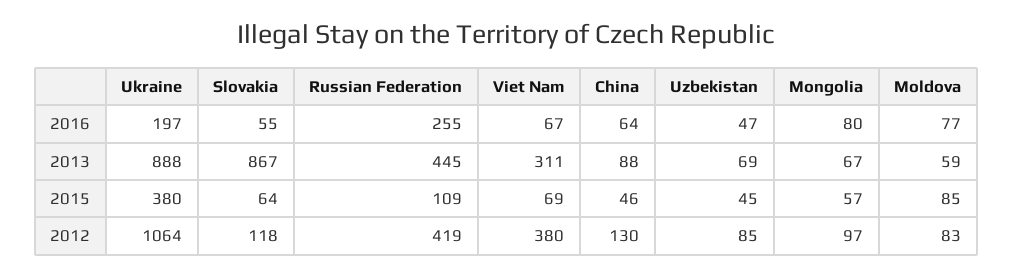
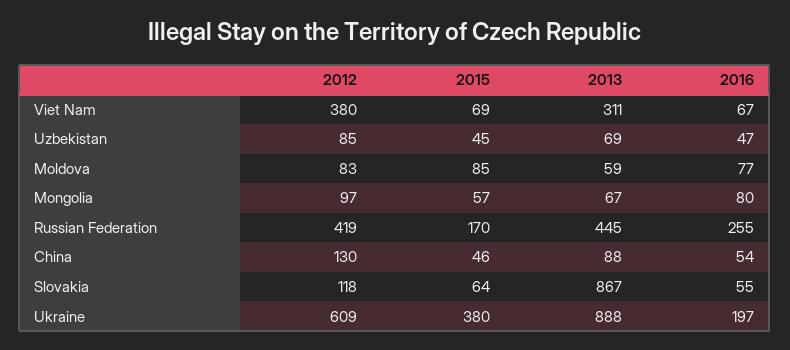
China, 2016: 64 -> 54
Russian Federation, 2015: 109 -> 170
Ukraine, 2012: 1064 -> 609

